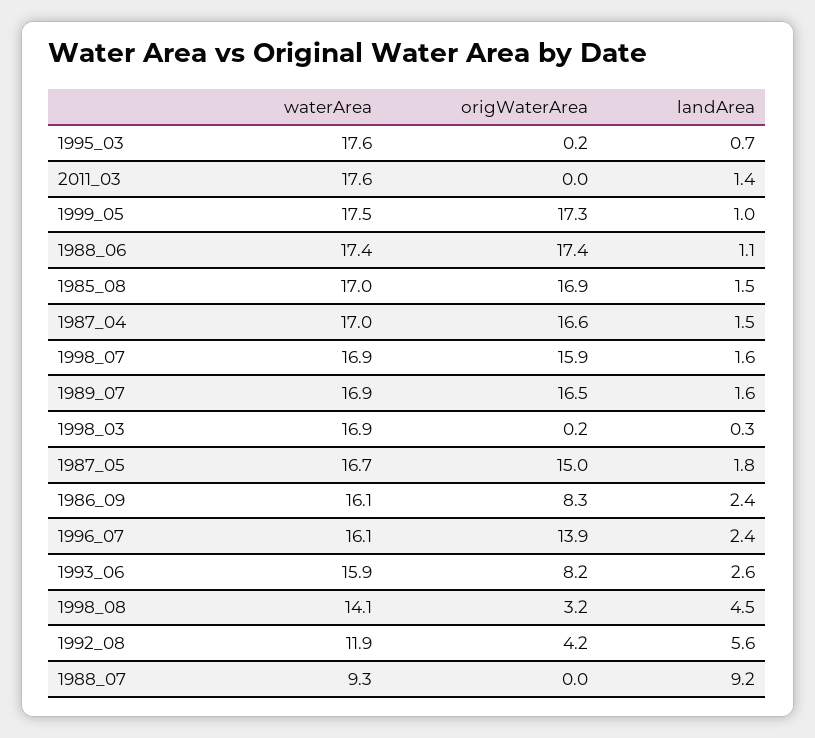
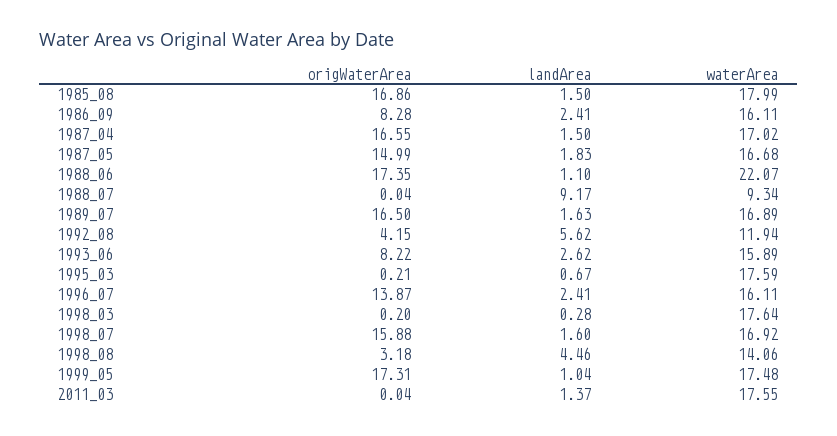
waterArea, 1988_06: 17.4 -> 22.07
waterArea, 1985_08: 17 -> 17.99
waterArea, 1998_03: 16.9 -> 17.64

